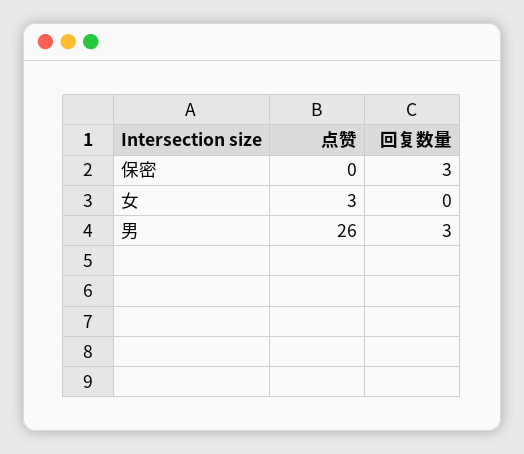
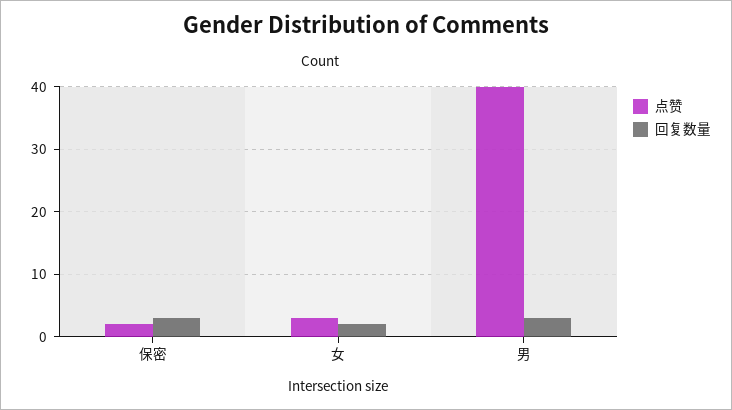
点赞, 保密: 0 -> 2
回复数量, 女: 0 -> 2
点赞, 男: 26 -> 40

